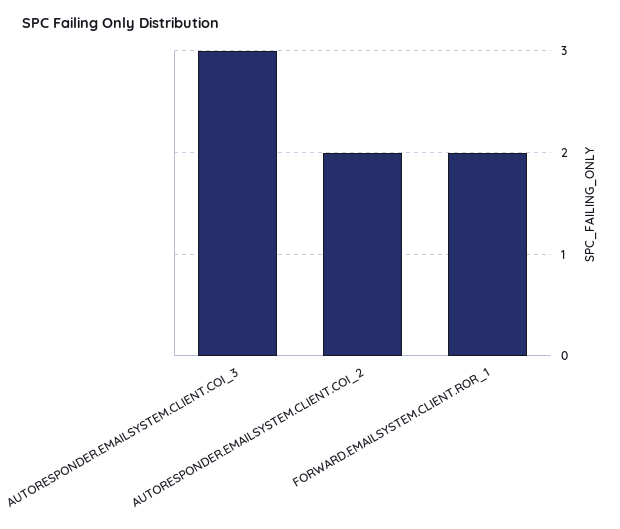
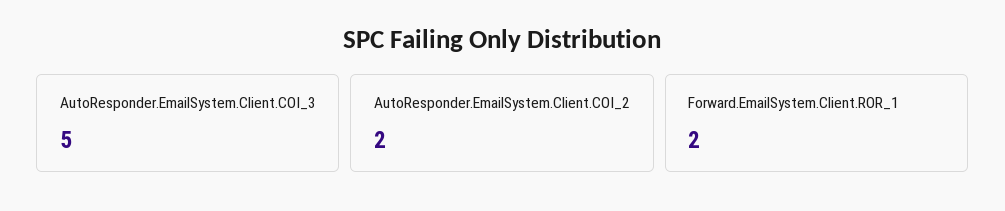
AUTORESPONDER.EMAILSYSTEM.CLIENT.COI_3: 3 -> 5

